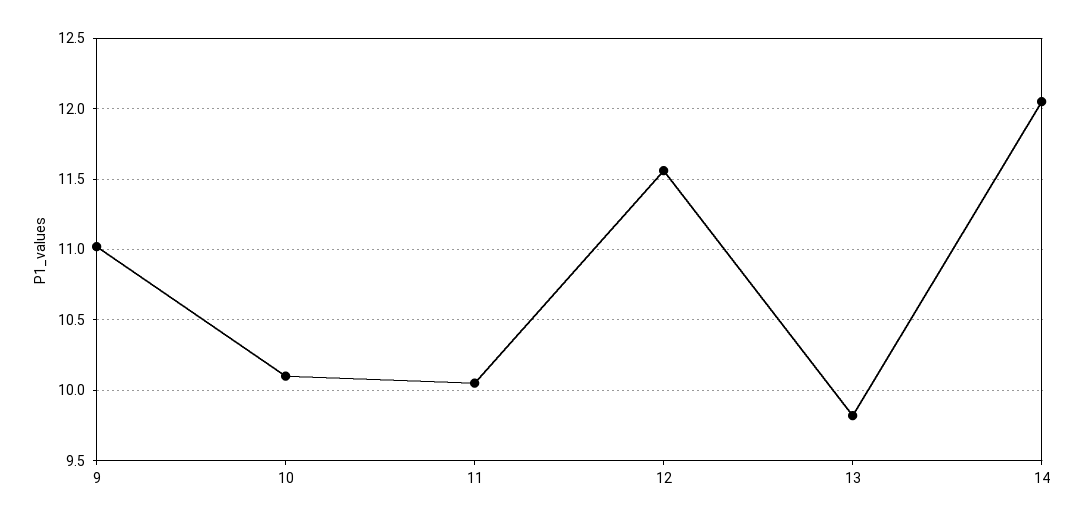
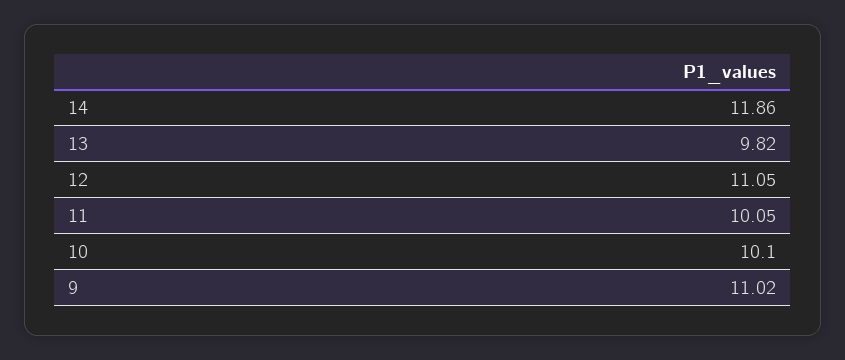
12: 11.55 -> 11.05
14: 12.05 -> 11.86

